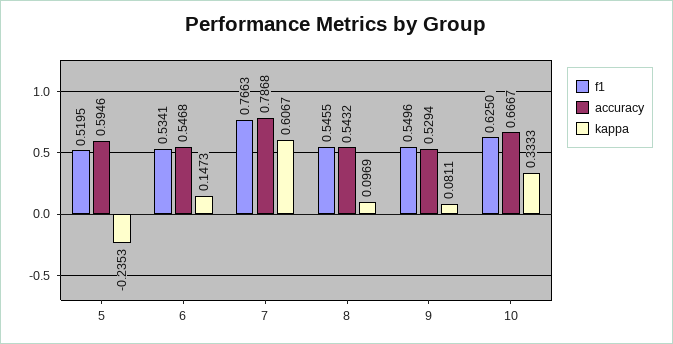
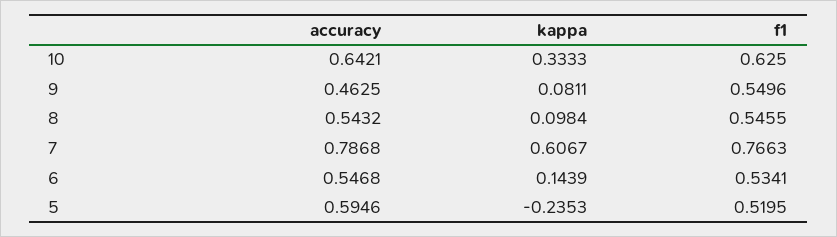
kappa, 6: 0.1473 -> 0.1439
kappa, 8: 0.0969 -> 0.0984
accuracy, 9: 0.5294 -> 0.4625
accuracy, 10: 0.6667 -> 0.6421

